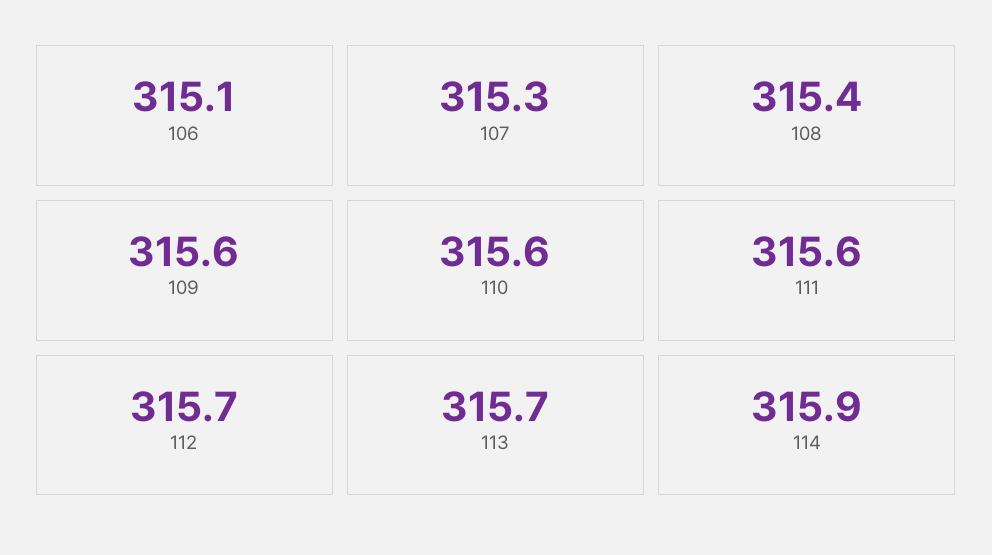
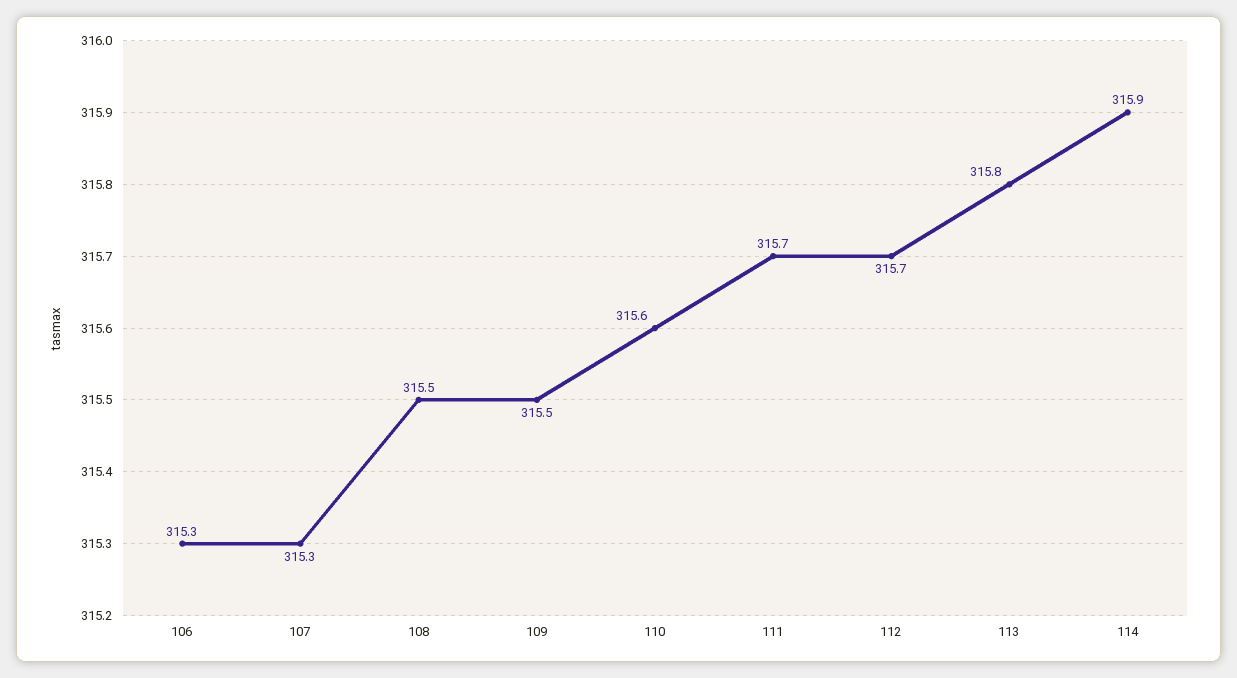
106: 315.1 -> 315.3
108: 315.4 -> 315.5
109: 315.6 -> 315.5
111: 315.6 -> 315.7
113: 315.7 -> 315.8

